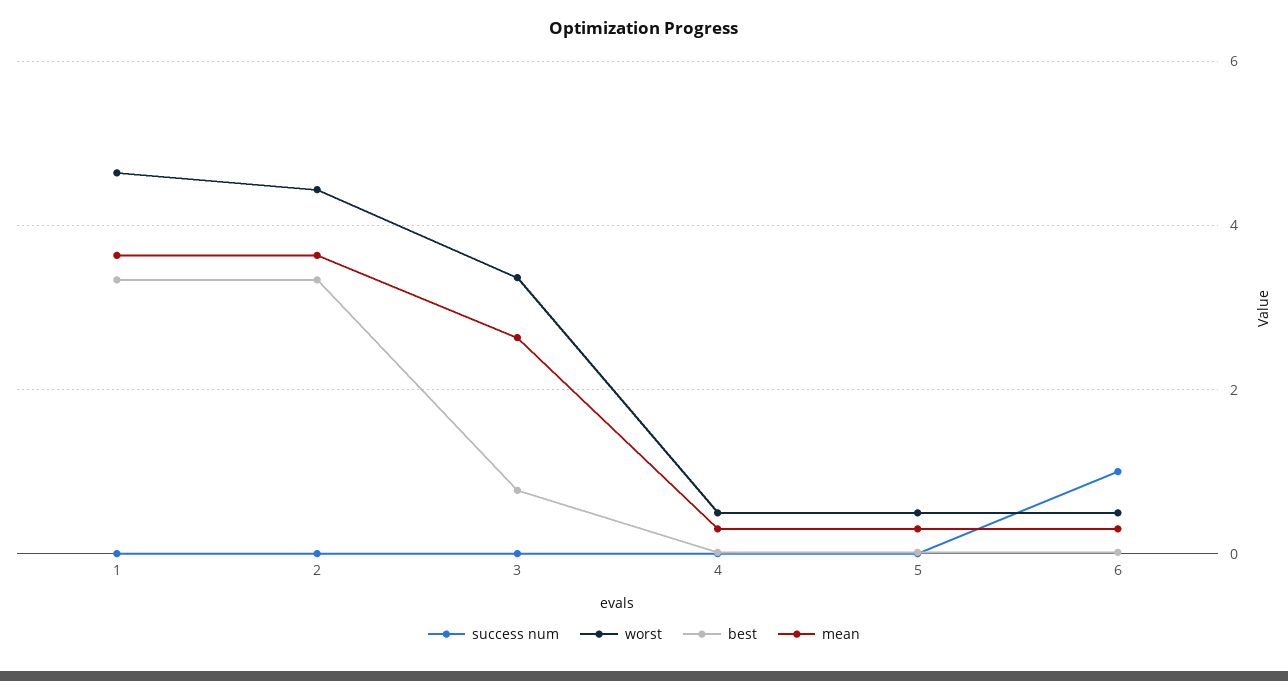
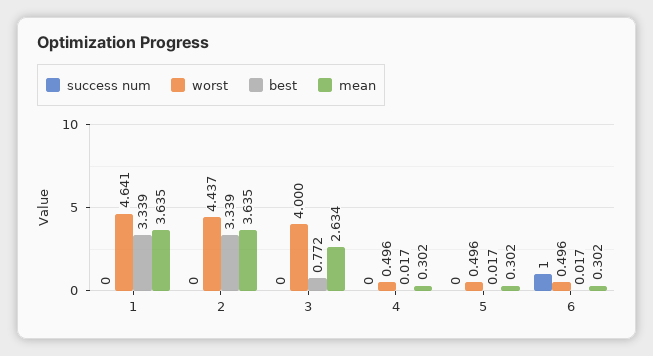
worst, 3: 3.4 -> 4

